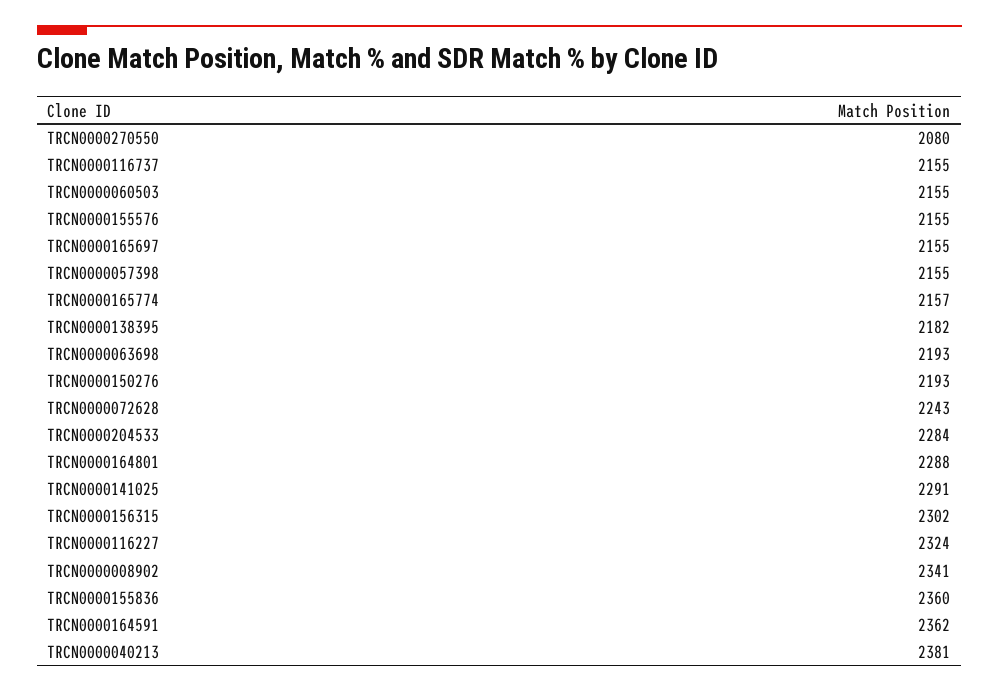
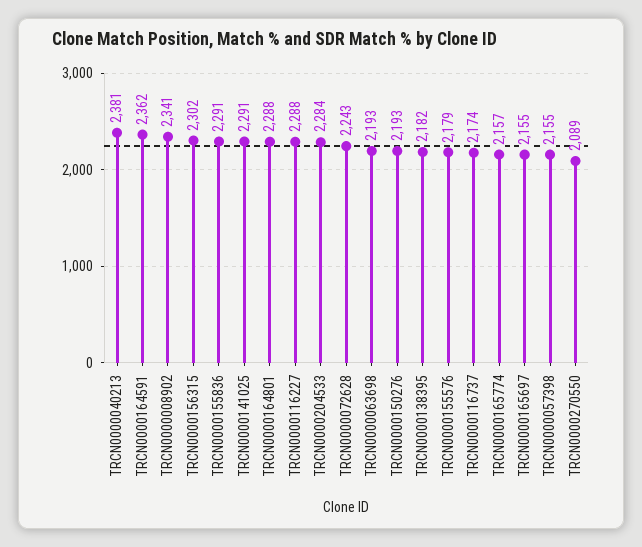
TRCN0000270550: 2080 -> 2089
TRCN0000116737: 2155 -> 2174
TRCN0000060503: 2155 -> none
TRCN0000155576: 2155 -> 2179
TRCN0000116227: 2324 -> 2288
TRCN0000155836: 2360 -> 2291

